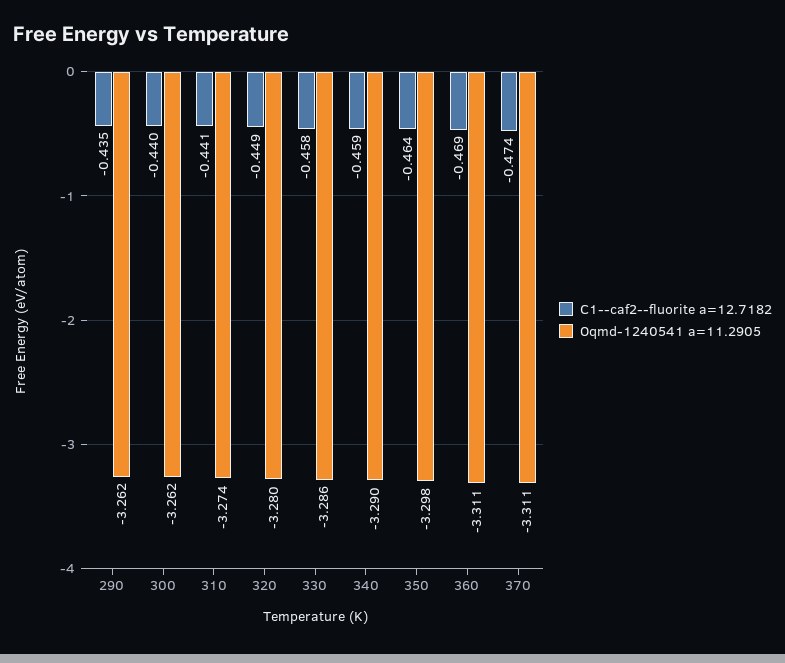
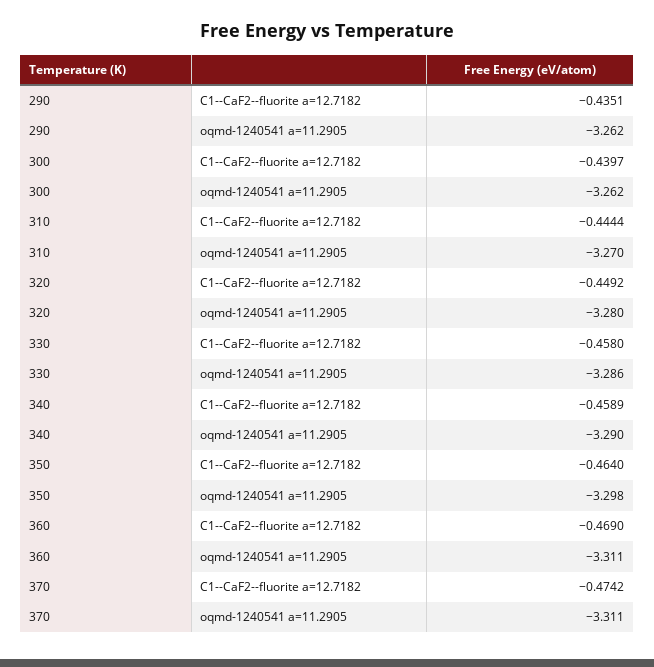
C1--caf2--fluorite a=12.7182, 310: -0.441 -> -0.4444
Oqmd-1240541 a=11.2905, 310: -3.274 -> -3.27

